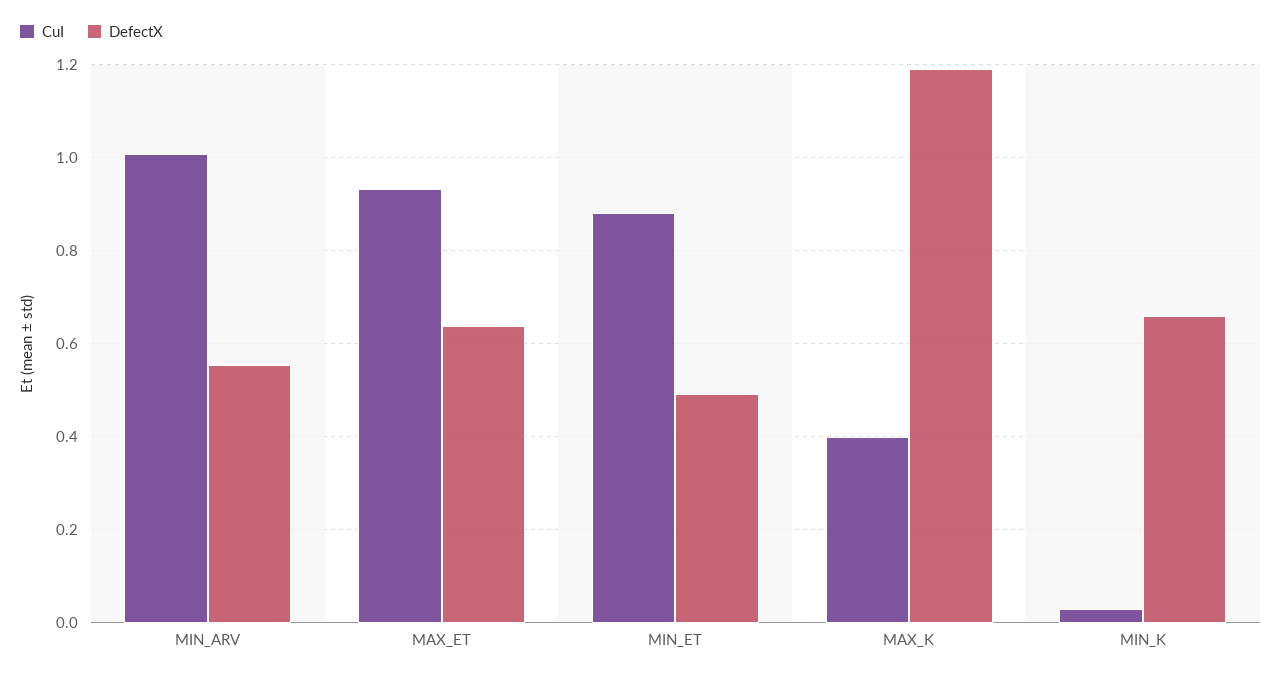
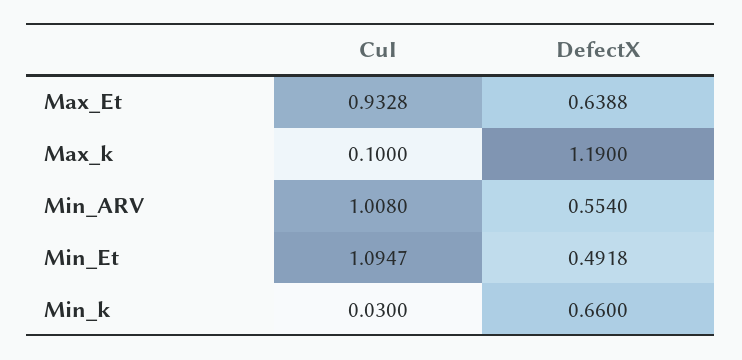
CuI, MIN_ET: 0.88 -> 1.0947
CuI, MAX_K: 0.4 -> 0.1

